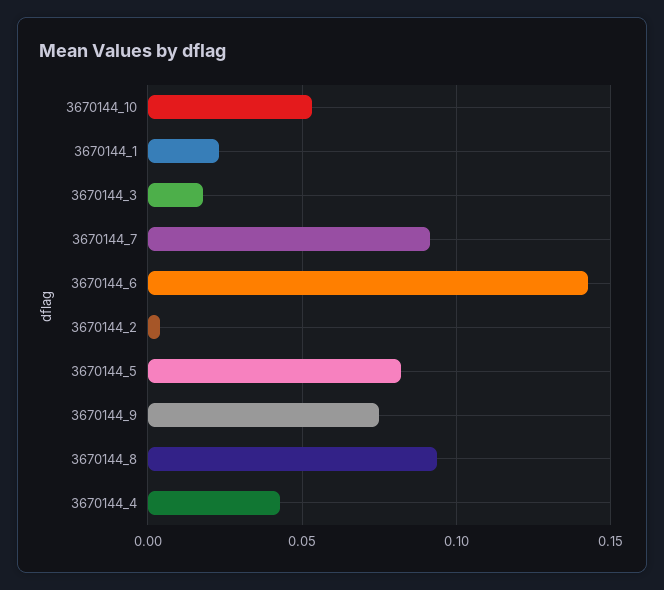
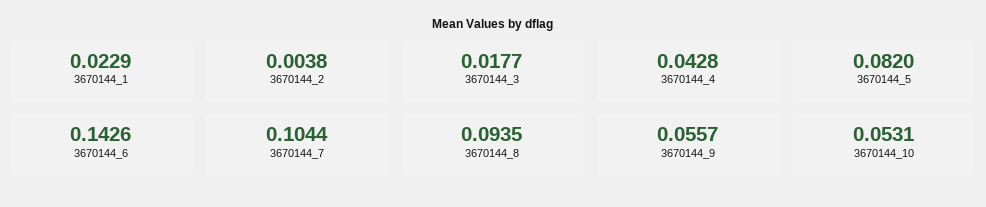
3670144_7: 0.09 -> 0.1044
3670144_9: 0.075 -> 0.0557

